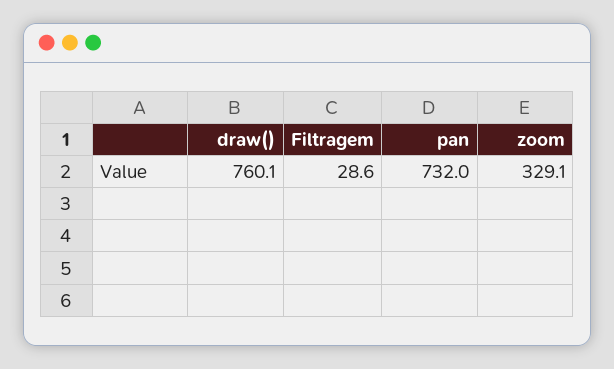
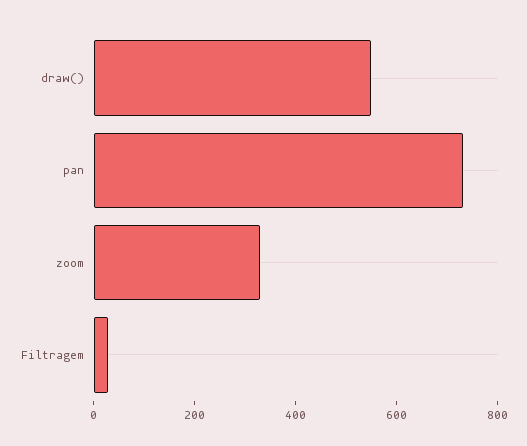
draw(): 760.1 -> 550

